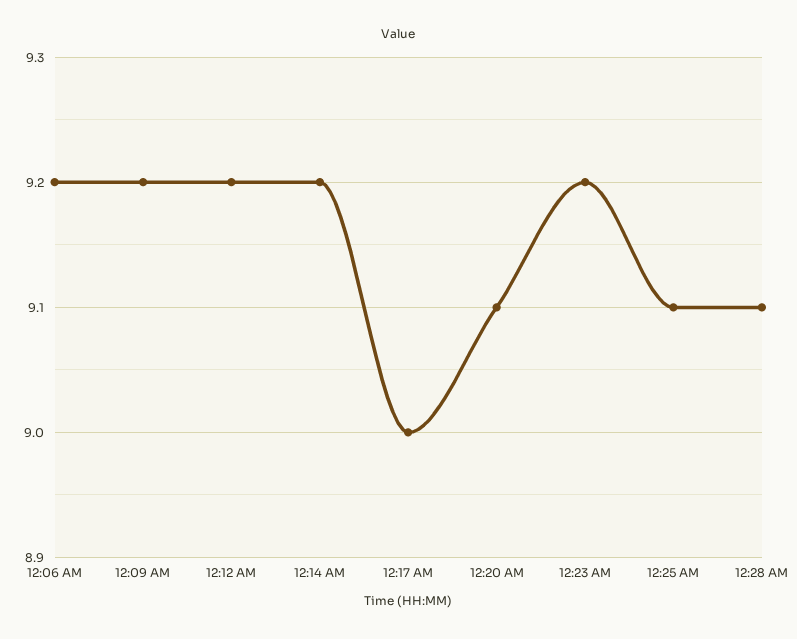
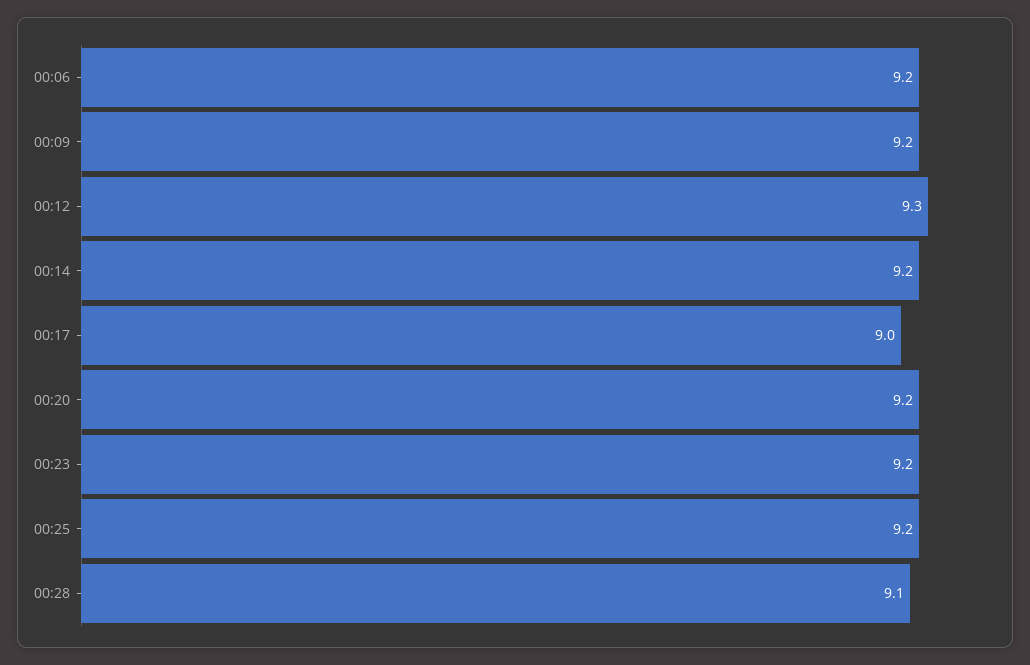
12:12 AM: 9.2 -> 9.3
12:20 AM: 9.1 -> 9.2
12:25 AM: 9.1 -> 9.2

